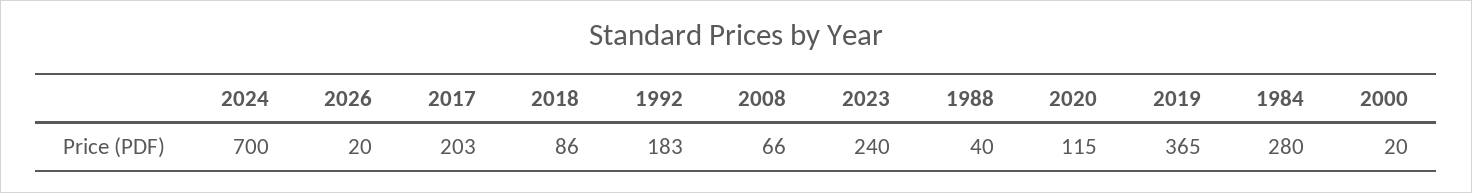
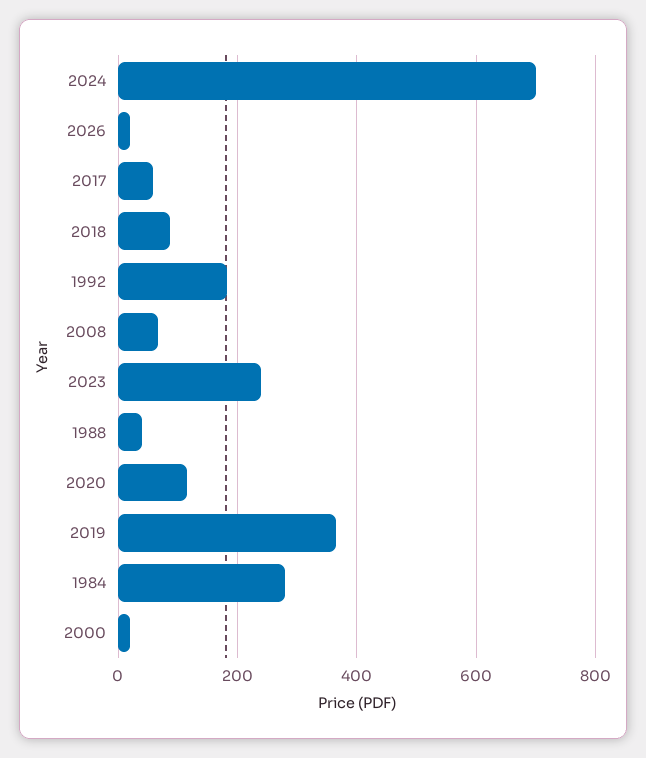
2017: 203 -> 60

